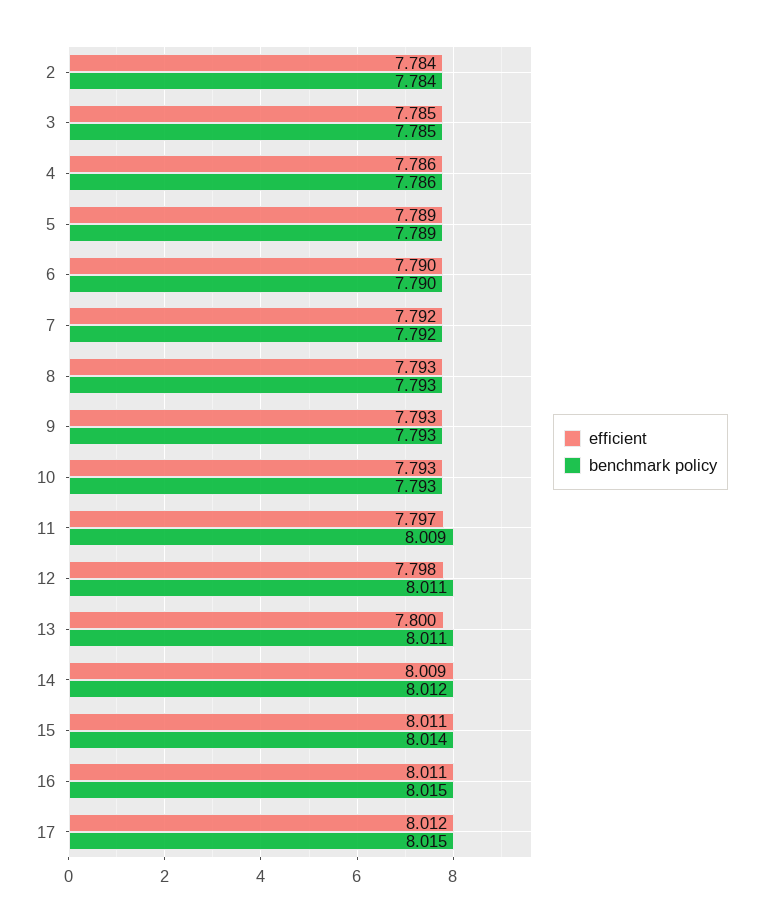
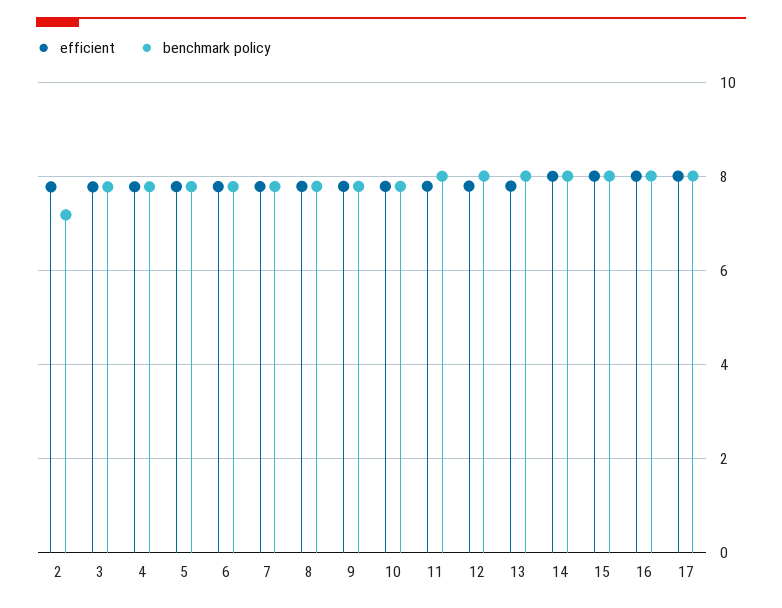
benchmark policy, 2: 7.784 -> 7.2

